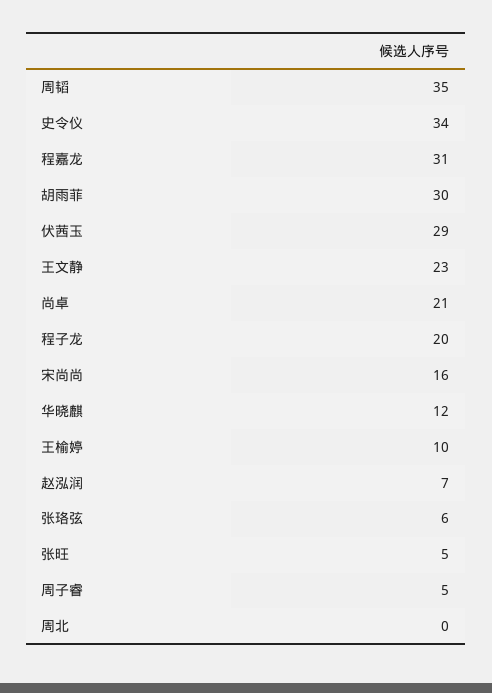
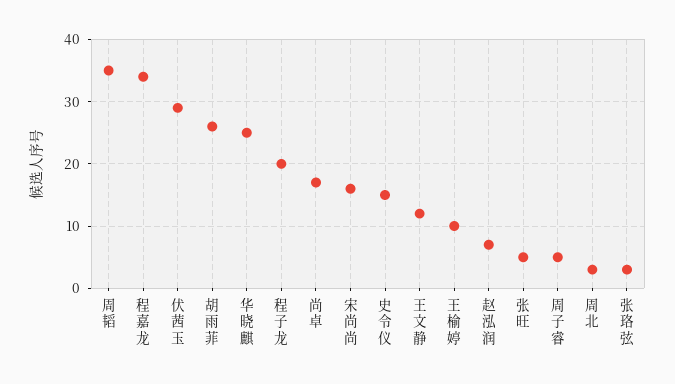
史令仪: 34 -> 15
程嘉龙: 31 -> 34
胡雨菲: 30 -> 26
王文静: 23 -> 12
尚卓: 21 -> 17
华晓麒: 12 -> 25
张珞弦: 6 -> 3
周北: 0 -> 3

